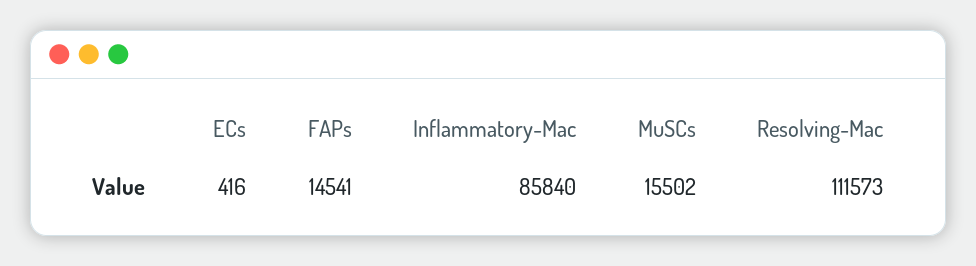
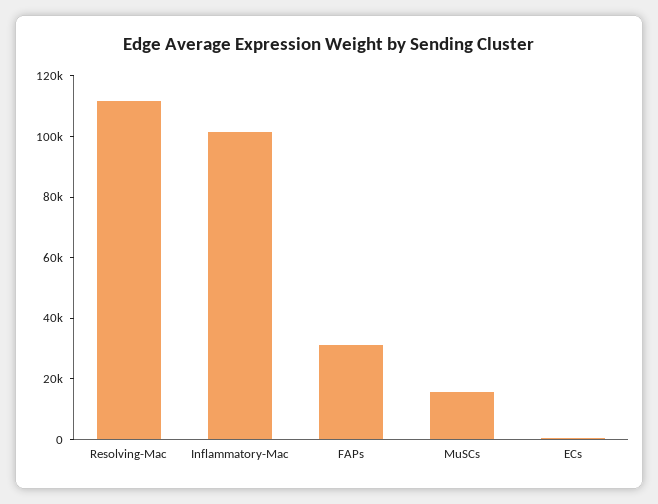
FAPs: 14541 -> 30000
Inflammatory-Mac: 85840 -> 100000

